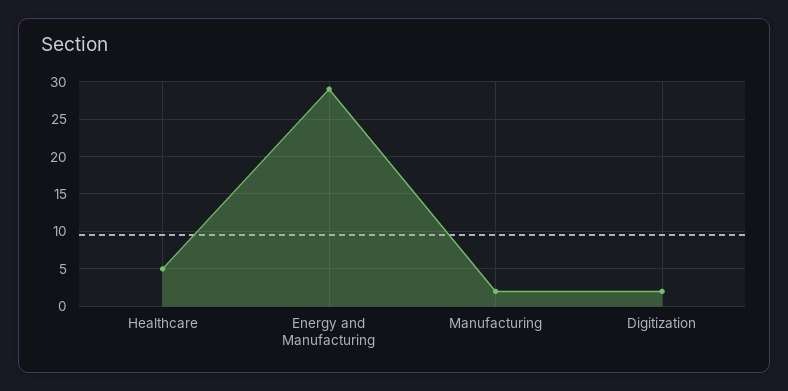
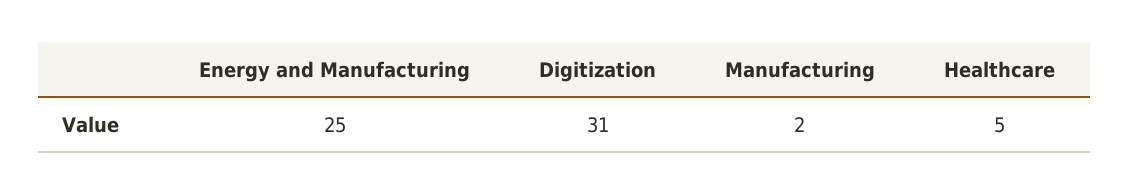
Energy and Manufacturing: 29 -> 25
Digitization: 2 -> 31

